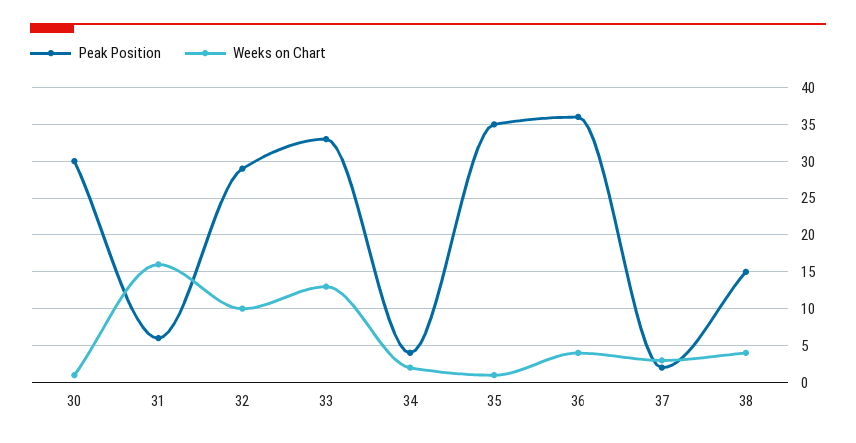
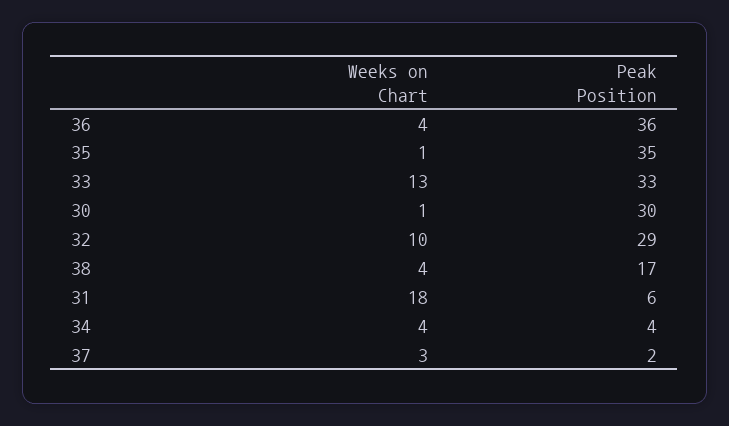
Weeks on Chart, 31: 16 -> 18
Weeks on Chart, 34: 2 -> 4
Peak Position, 38: 15 -> 17

